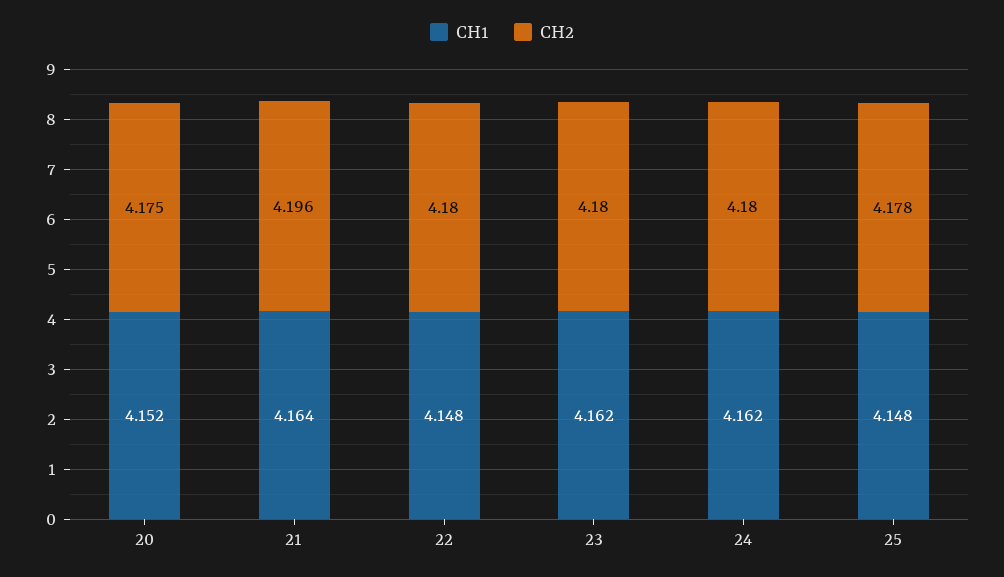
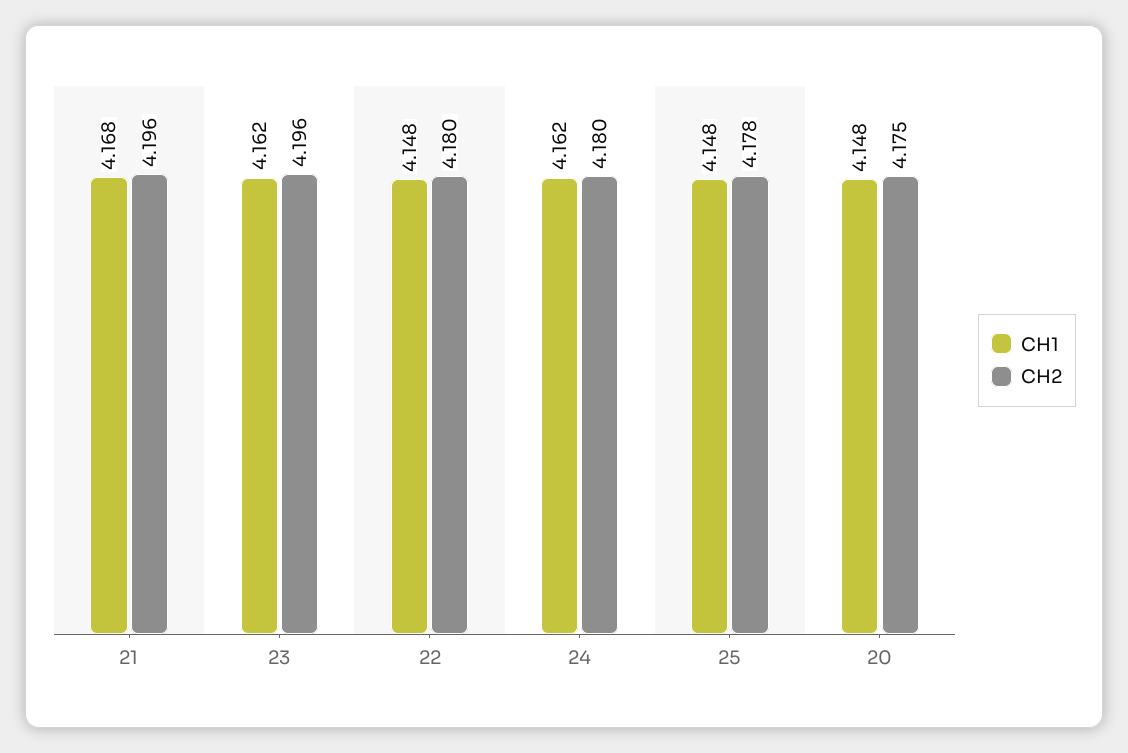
CH1, 20: 4.152 -> 4.148
CH1, 21: 4.164 -> 4.168
CH2, 23: 4.18 -> 4.196

